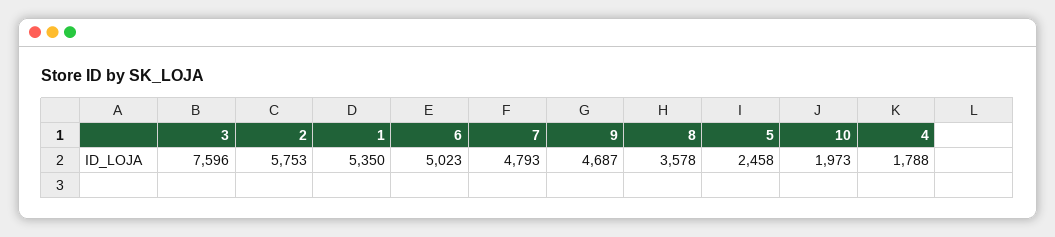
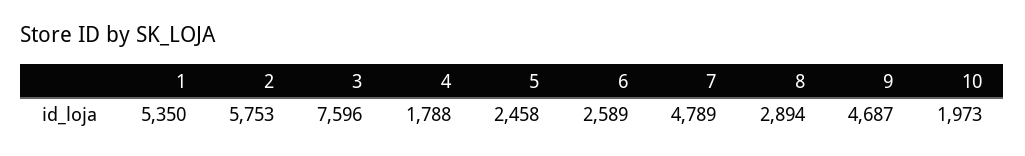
6: 5023 -> 2589
7: 4793 -> 4789
8: 3578 -> 2894

